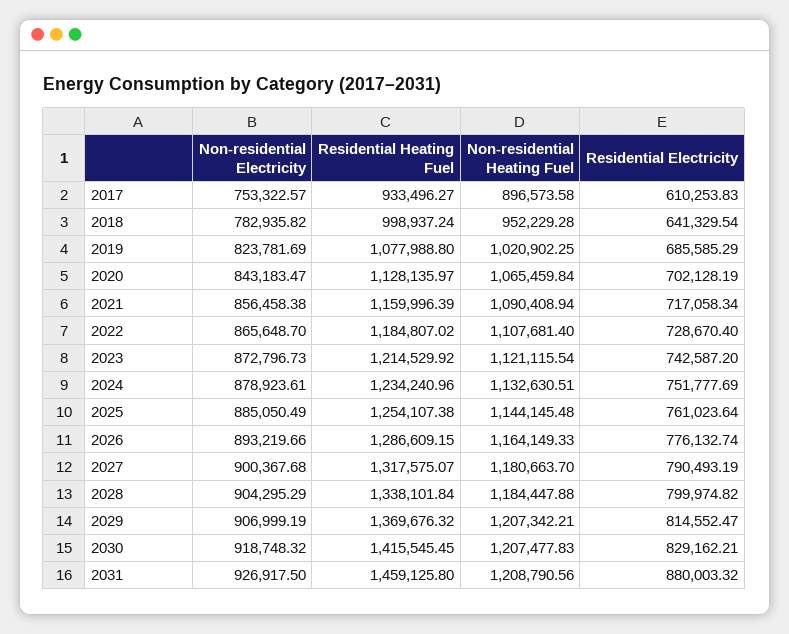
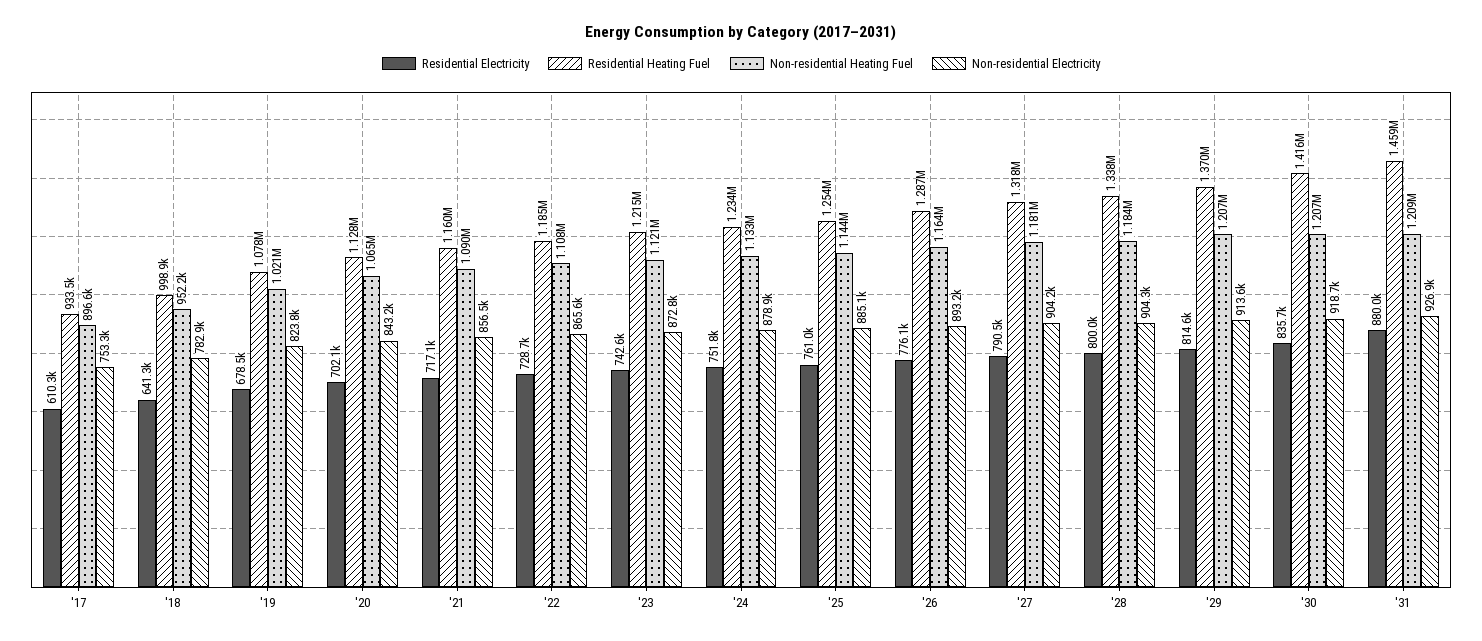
Residential Electricity, 2019: 685585.29 -> 678500
Non-residential Electricity, 2027: 900367.68 -> 904200
Non-residential Electricity, 2029: 906999.19 -> 913600
Residential Electricity, 2030: 829162.21 -> 835700

